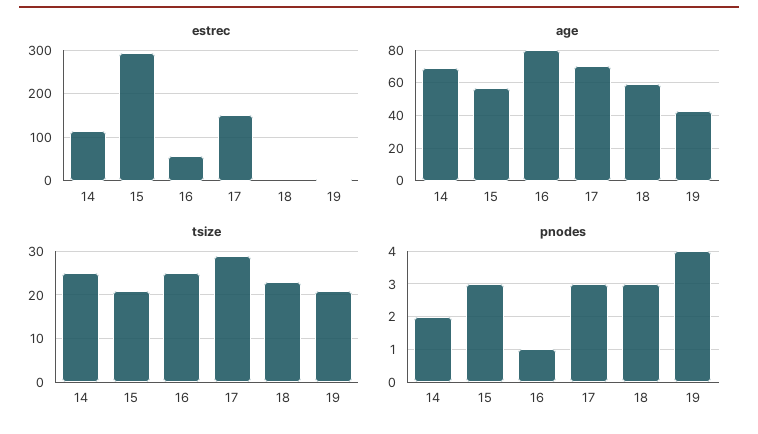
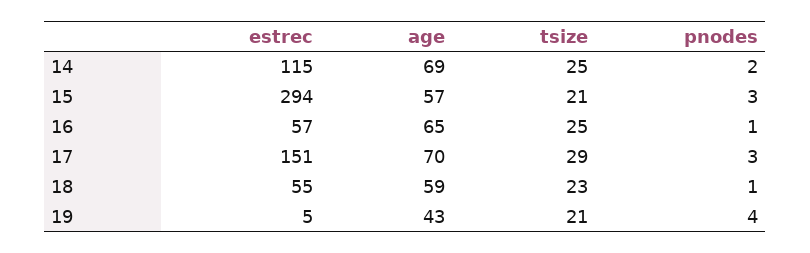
estrec, 18: 0 -> 55
age, 16: 80 -> 65
pnodes, 18: 3 -> 1

